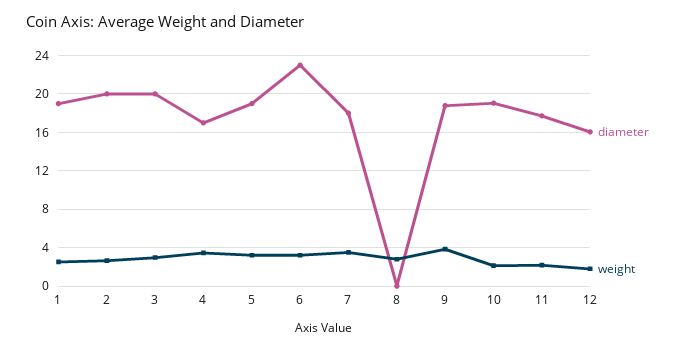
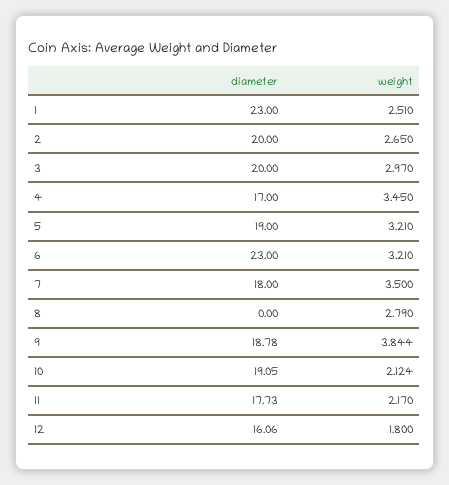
diameter, 1: 19 -> 23

